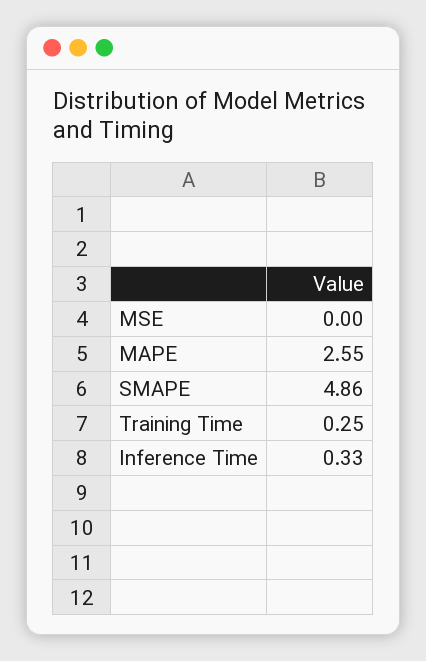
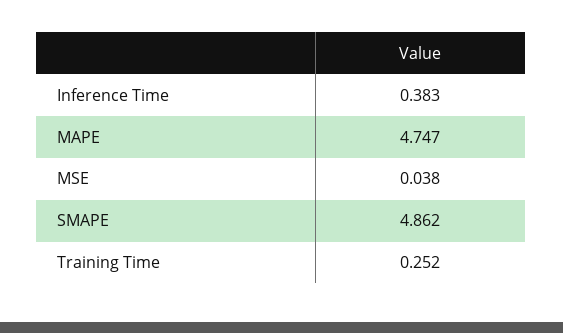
MSE: 0 -> 0.038
MAPE: 2.55 -> 4.747
Inference Time: 0.33 -> 0.383

